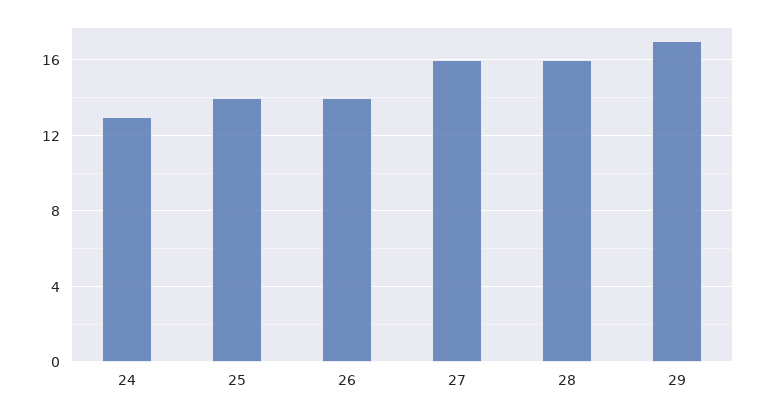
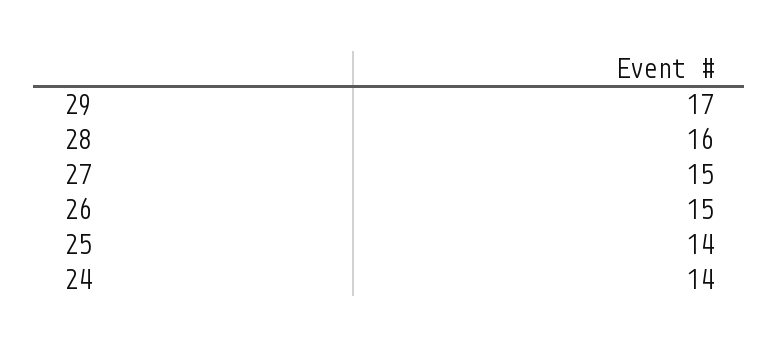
24: 13 -> 14
26: 14 -> 15
27: 16 -> 15

